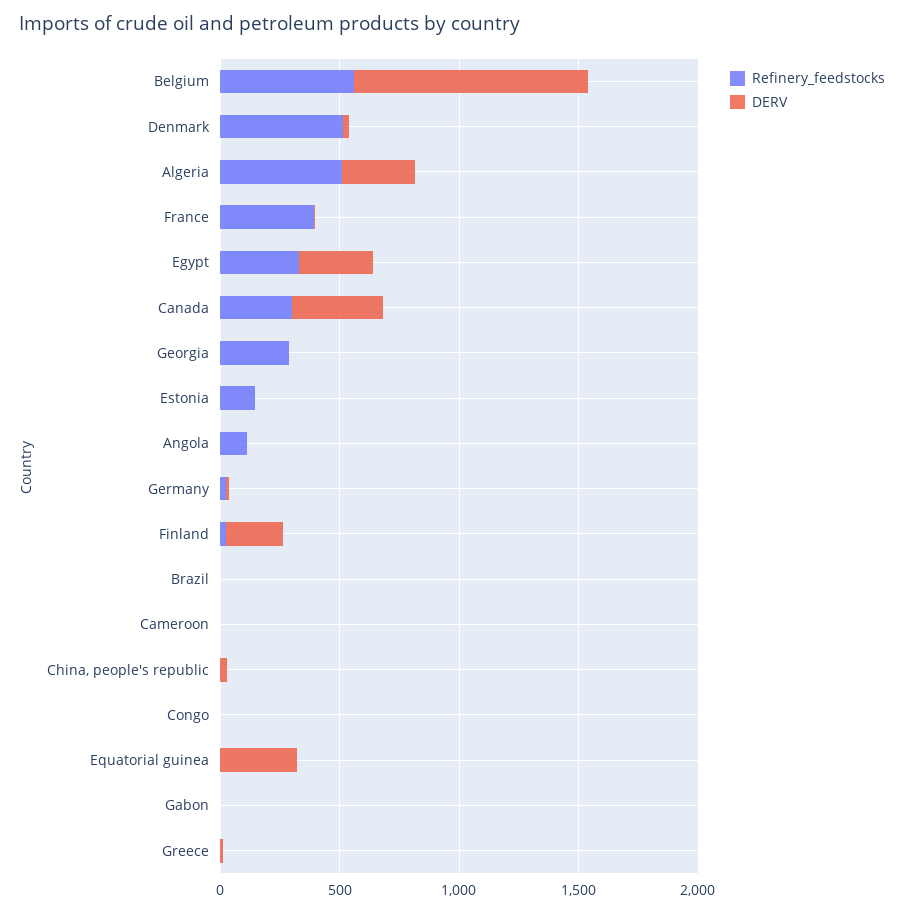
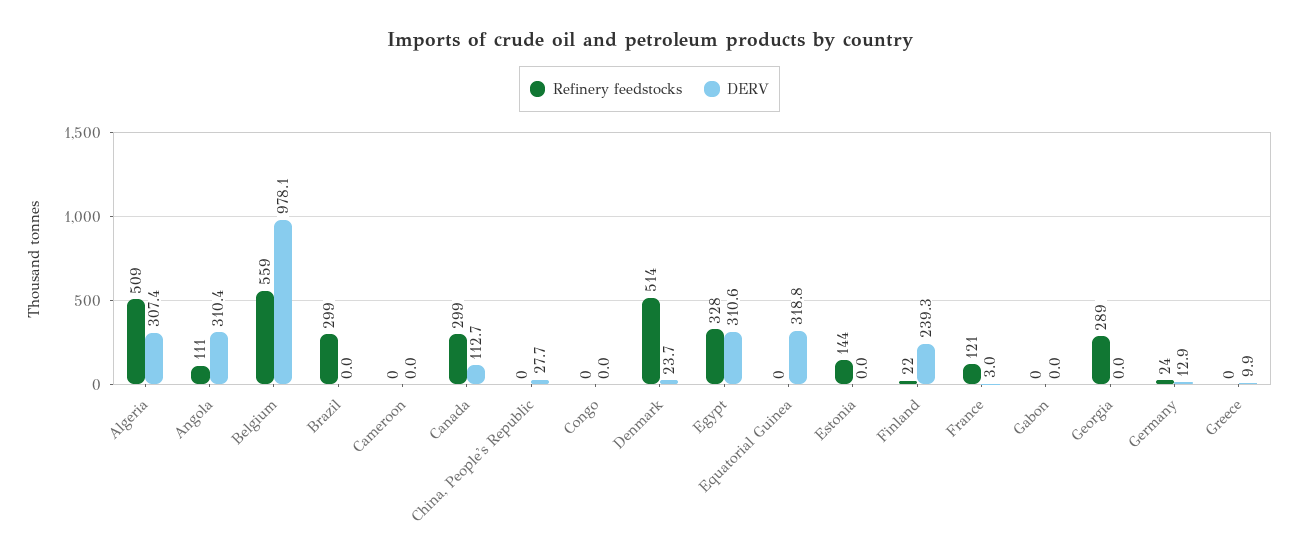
Refinery_feedstocks, France: 400 -> 121
DERV, Canada: 400 -> 112.7
DERV, Angola: 0 -> 310.4
Refinery_feedstocks, Brazil: 0 -> 299

